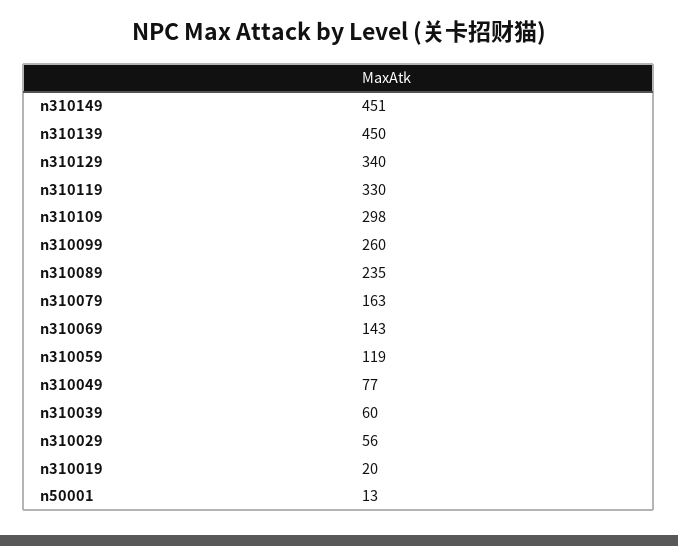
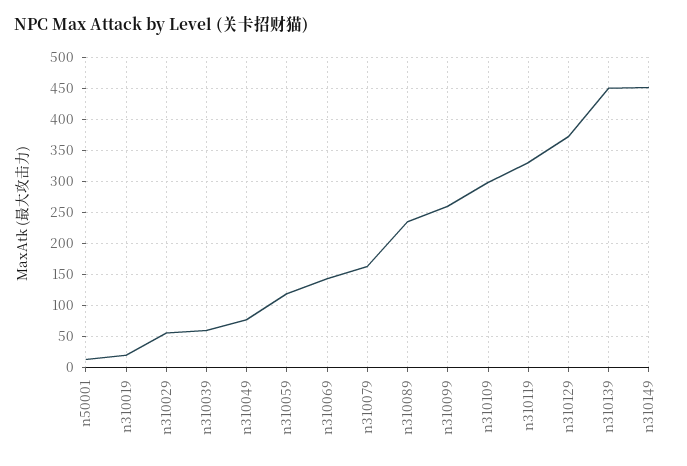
n310129: 340 -> 370

